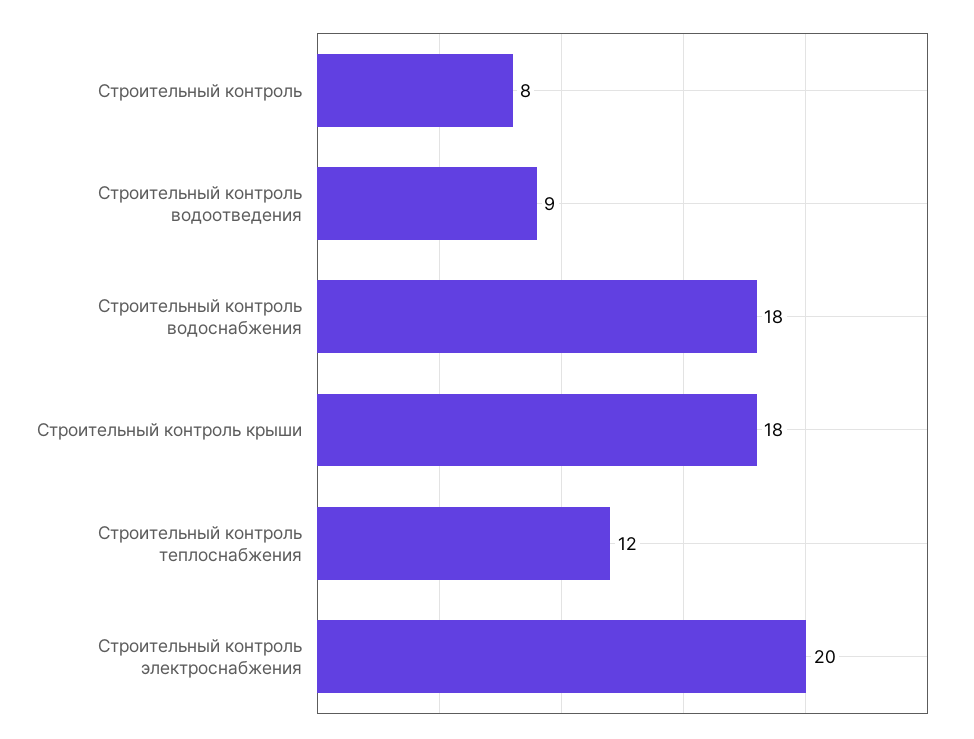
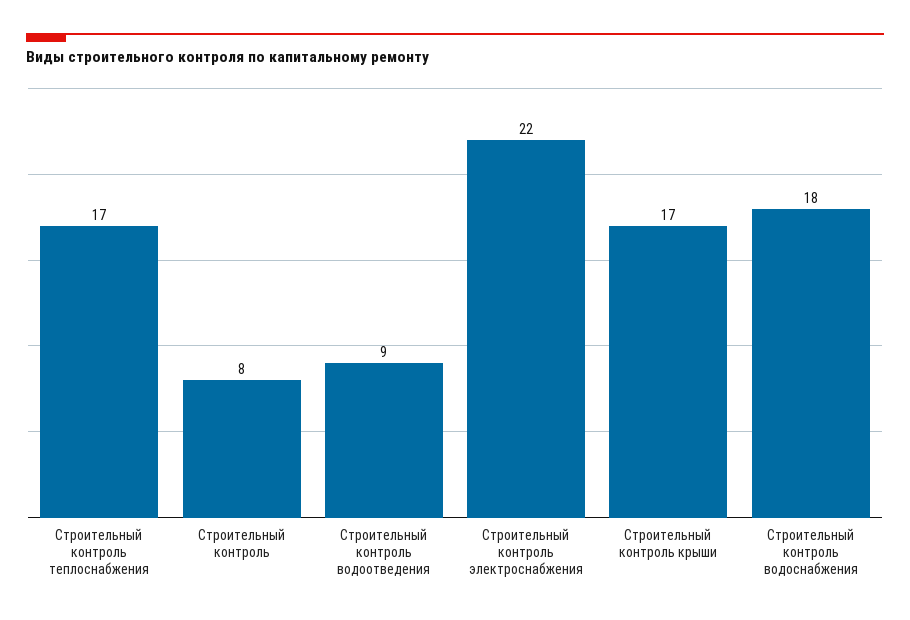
Строительный контроль крыши: 18 -> 17
Строительный контроль теплоснабжения: 12 -> 17
Строительный контроль электроснабжения: 20 -> 22

